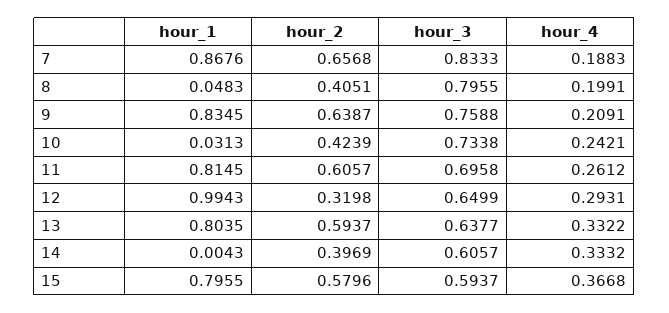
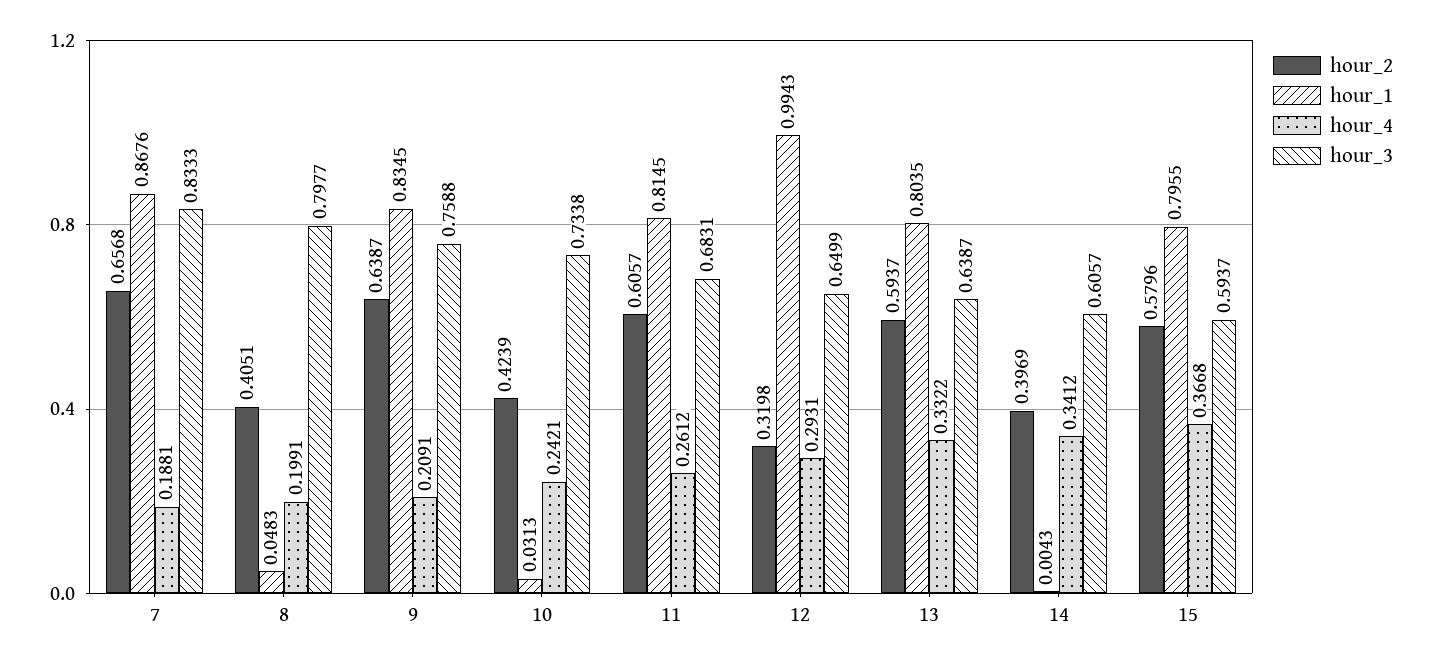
hour_4, 7: 0.1883 -> 0.1881
hour_3, 8: 0.7955 -> 0.7977
hour_3, 11: 0.6958 -> 0.6831
hour_3, 13: 0.6377 -> 0.6387
hour_4, 14: 0.3332 -> 0.3412

